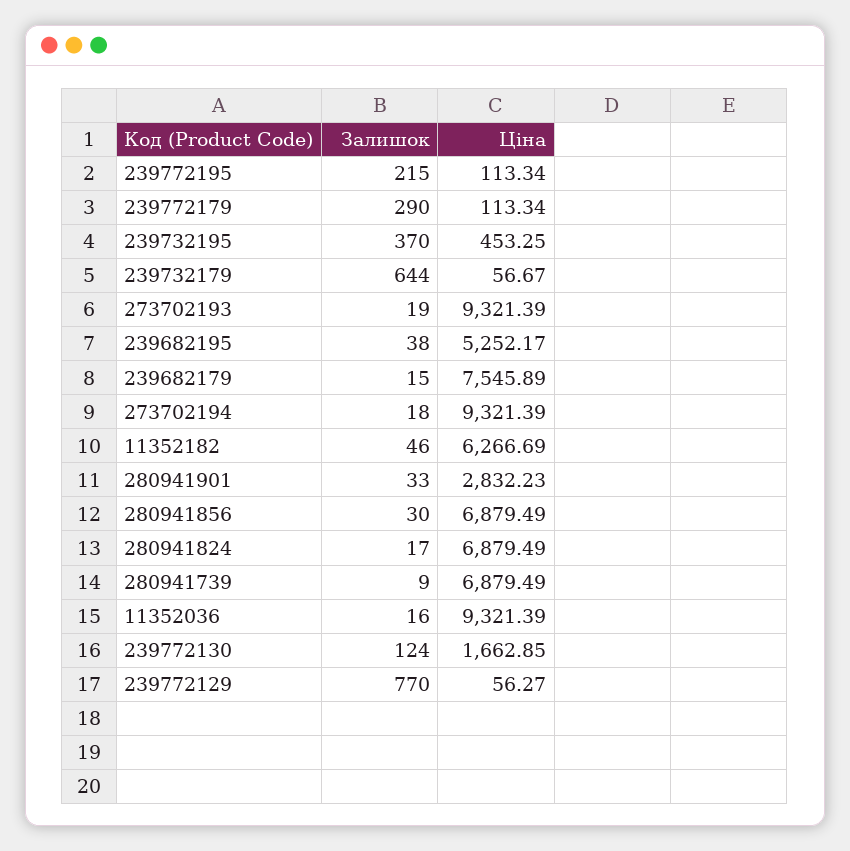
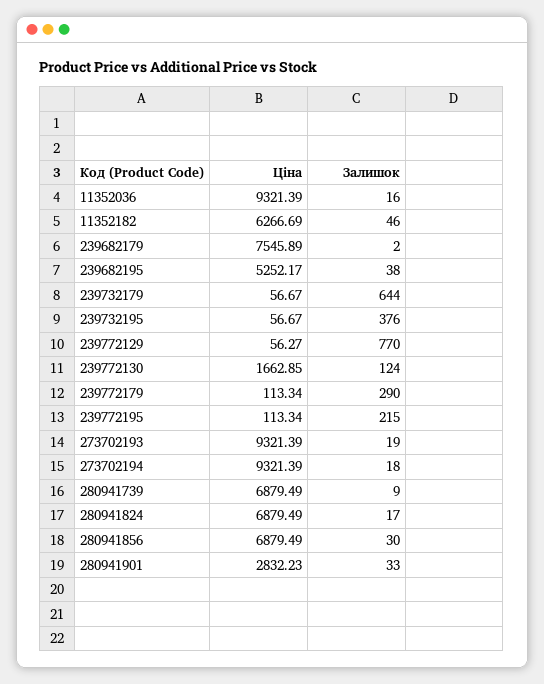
Залишок, 239732195: 370 -> 376
Ціна, 239732195: 453.25 -> 56.67
Залишок, 239682179: 15 -> 2

